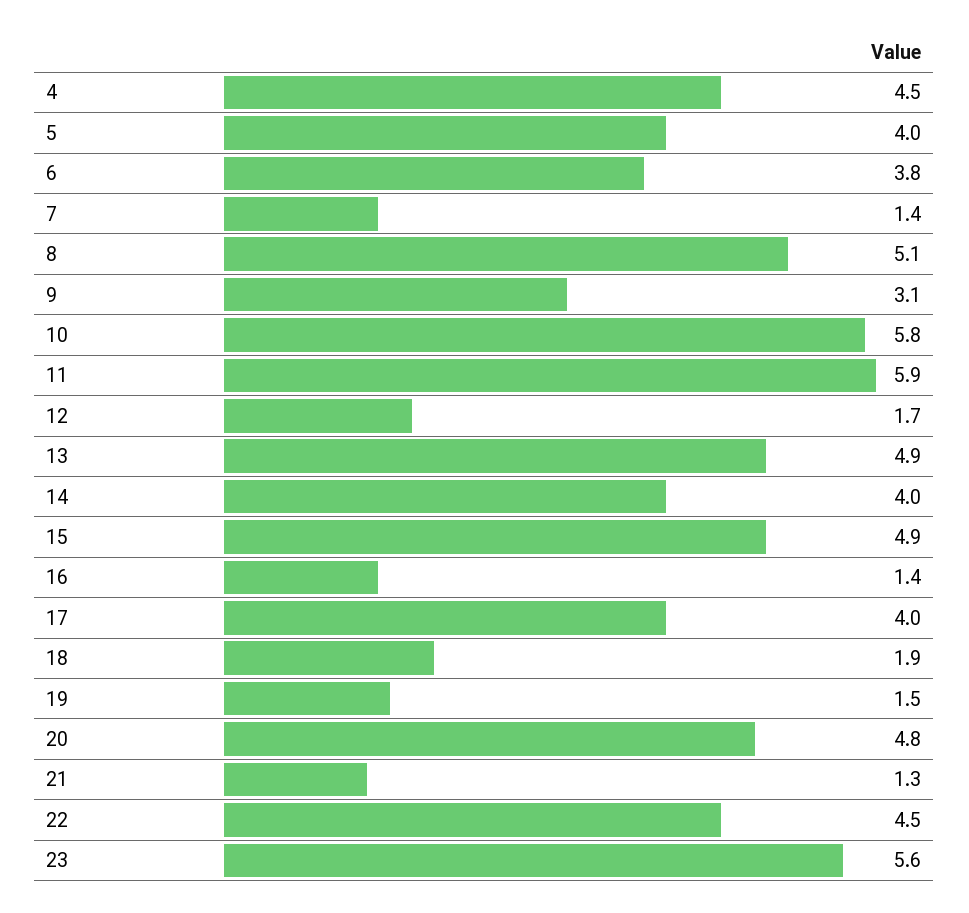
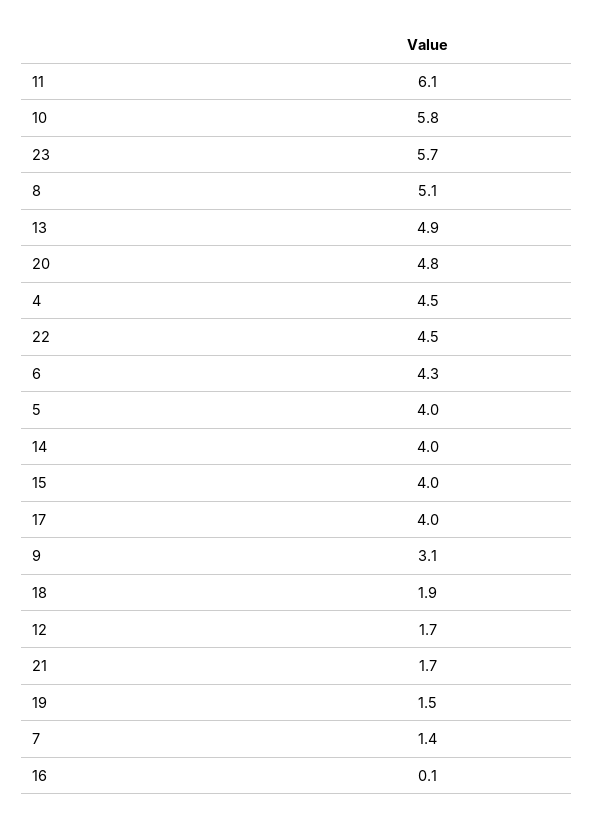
6: 3.8 -> 4.3
11: 5.9 -> 6.1
15: 4.9 -> 4
16: 1.4 -> 0.1
21: 1.3 -> 1.7
23: 5.6 -> 5.7

